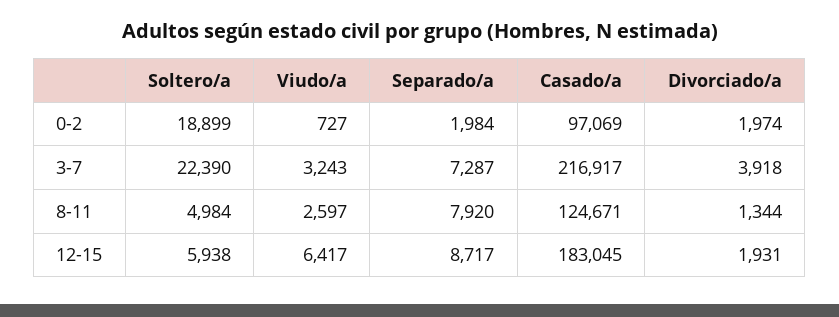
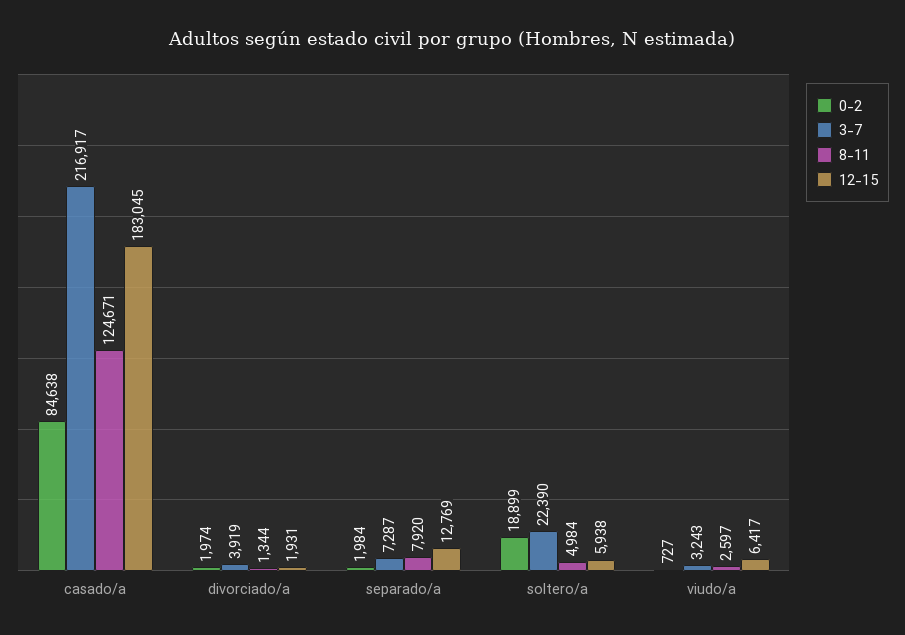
0-2, Casado/a: 97069 -> 84638
3-7, Divorciado/a: 3918 -> 3919
12-15, Separado/a: 8717 -> 12769

